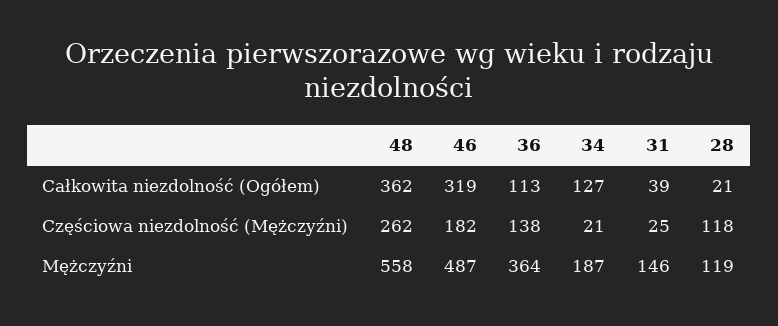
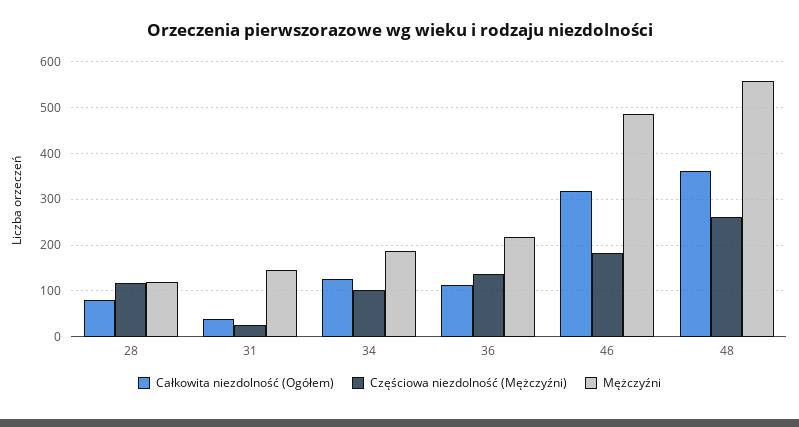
Całkowita niezdolność (Ogółem), 28: 21 -> 80
Częściowa niezdolność (Mężczyźni), 34: 21 -> 100
Mężczyźni, 36: 364 -> 220

